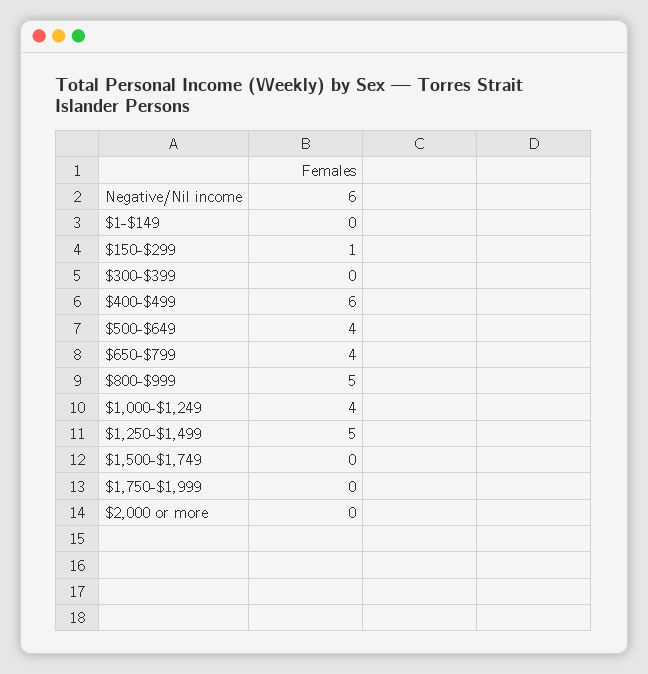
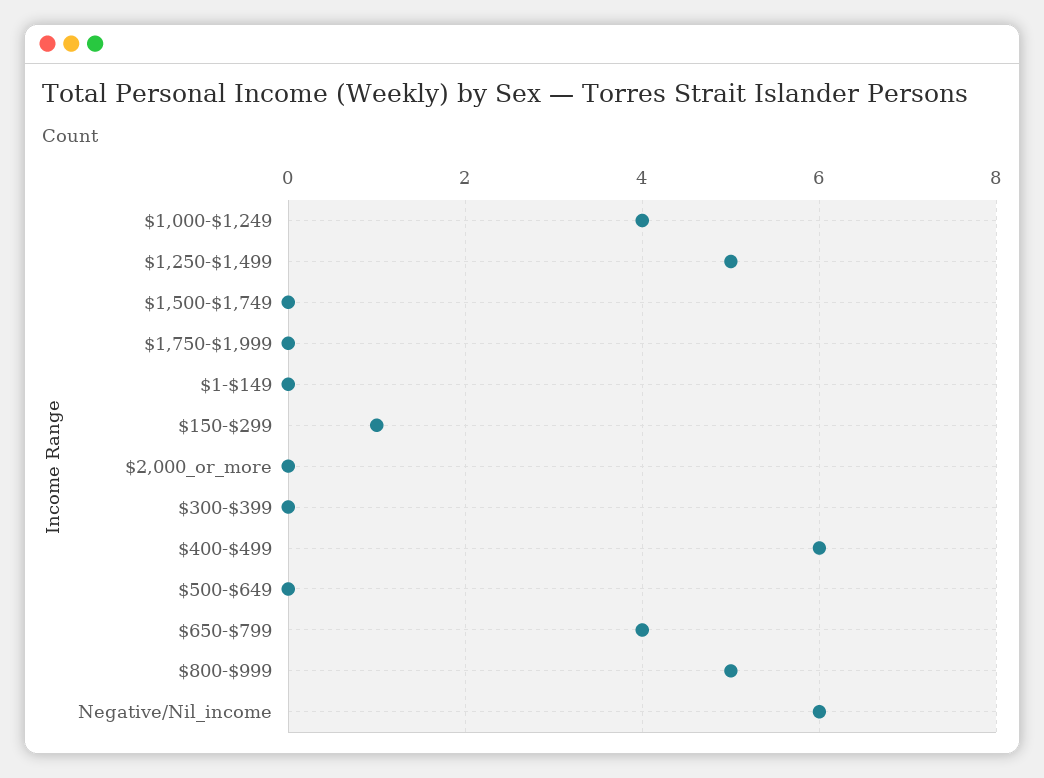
$500-$649: 4 -> 0

